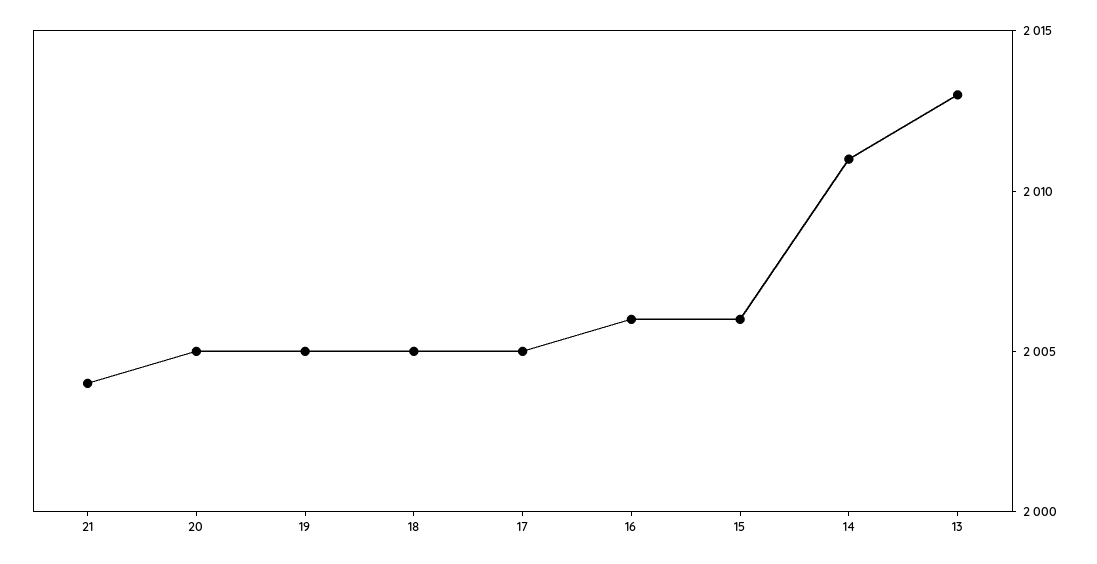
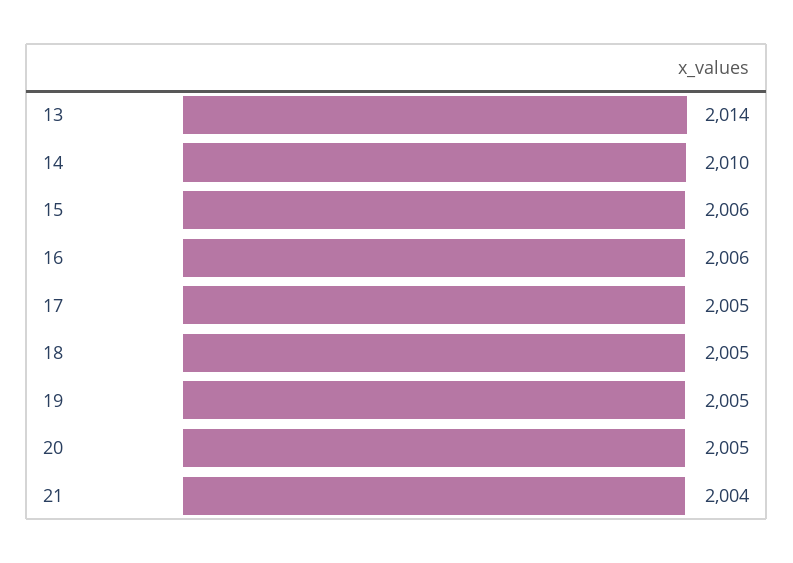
14: 2011 -> 2010
13: 2013 -> 2014

